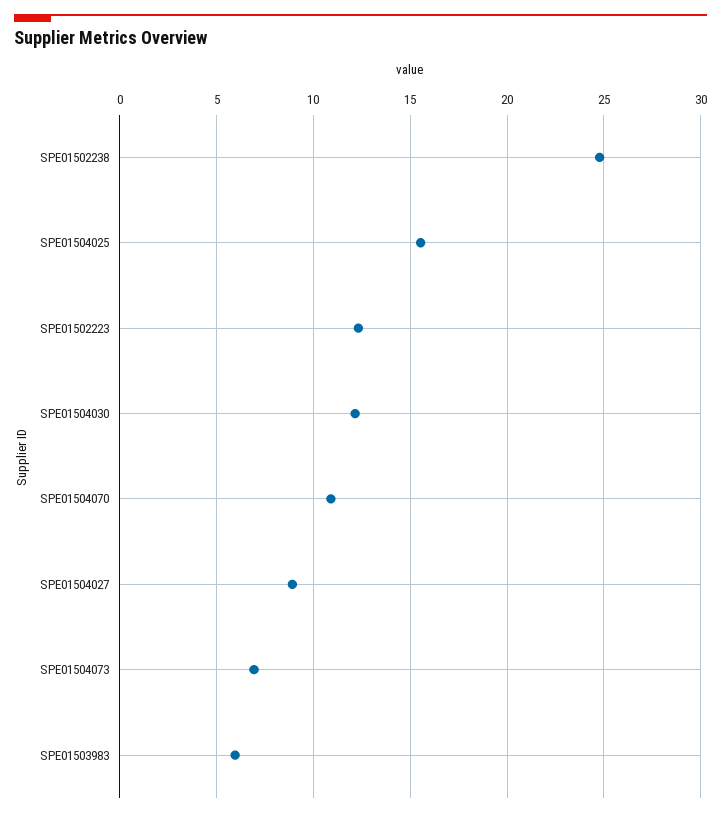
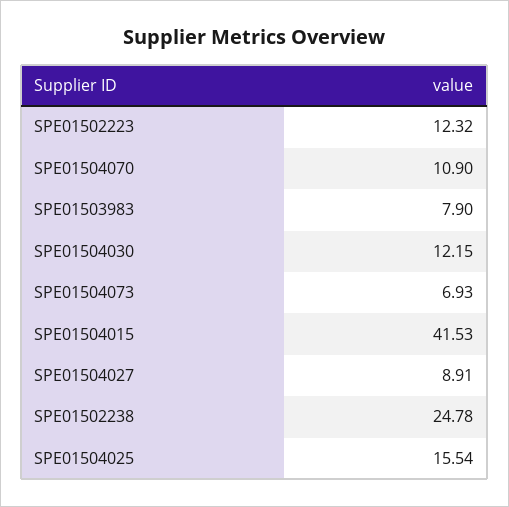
SPE01503983: 6 -> 7.9
SPE01504015: none -> 41.53

